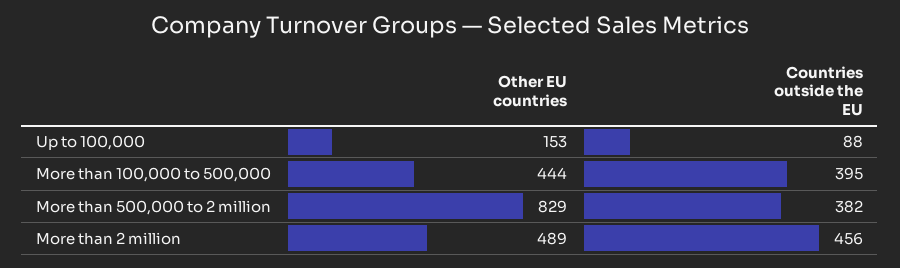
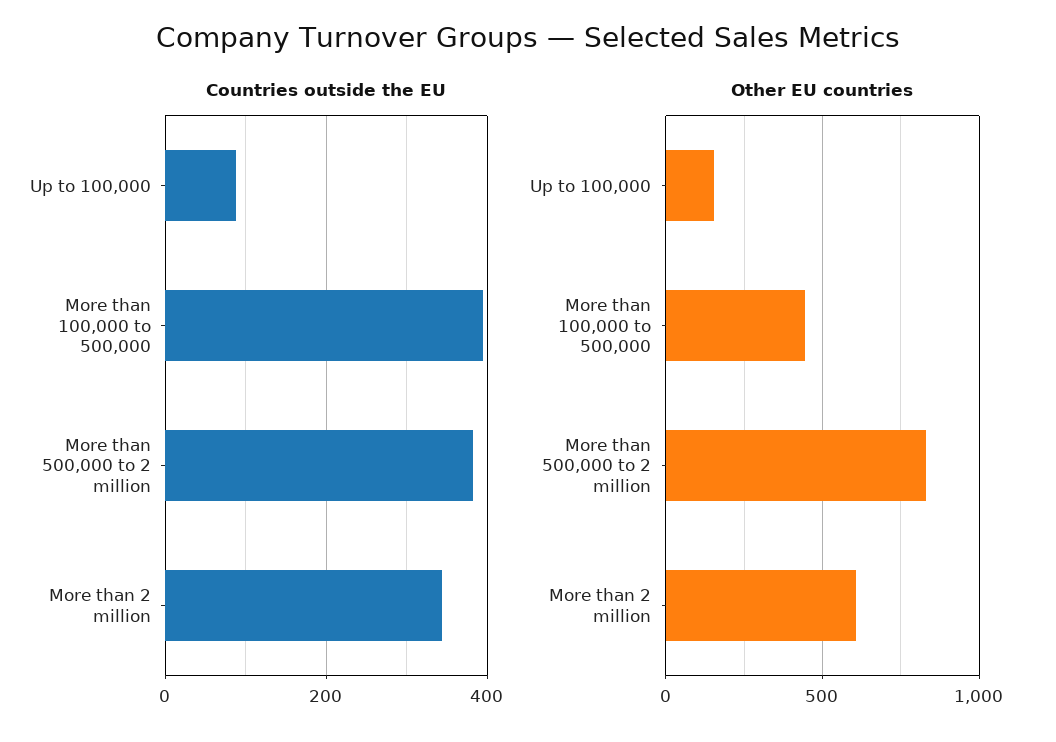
Other EU countries, More than 2 million: 489 -> 600
Countries outside the EU, More than 2 million: 456 -> 340

